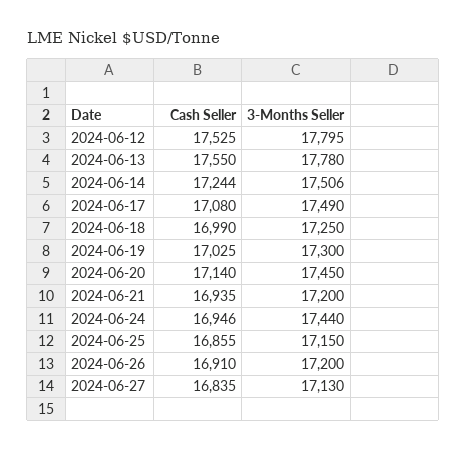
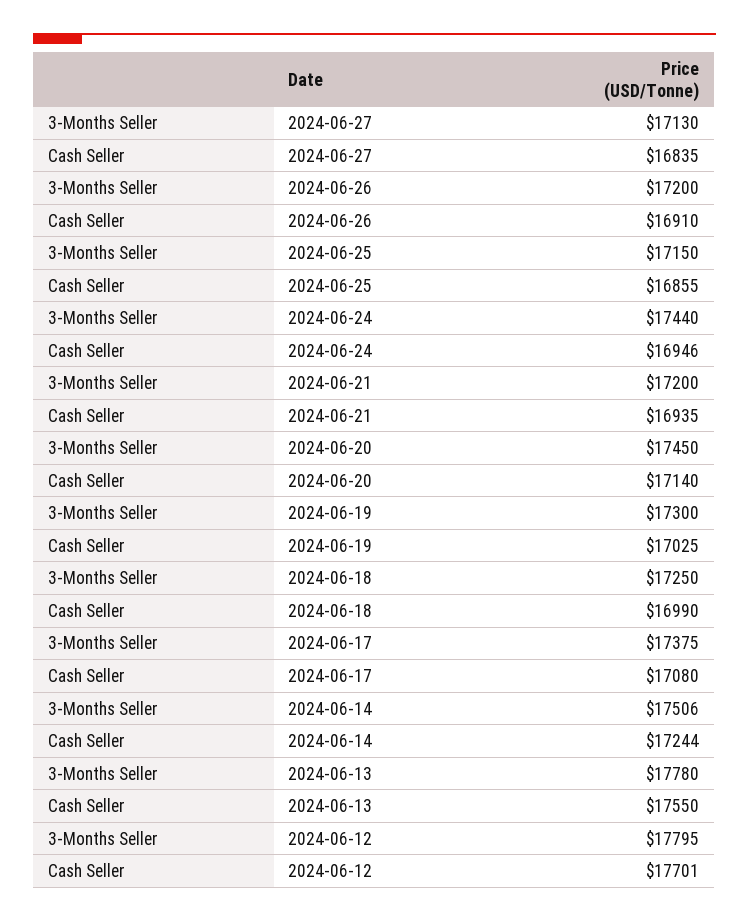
Cash Seller, 2024-06-12: 17525 -> 17701
3-Months Seller, 2024-06-17: 17490 -> 17375

